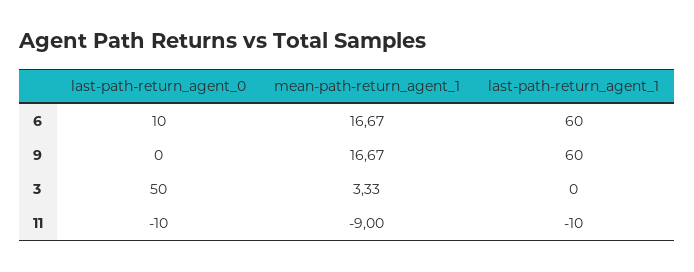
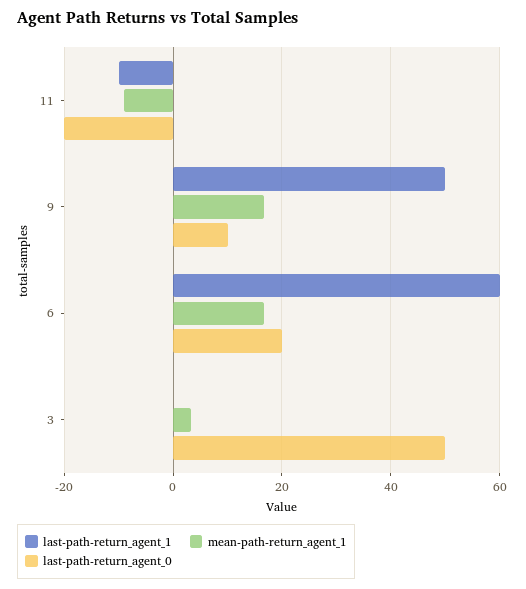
last-path-return_agent_0, 6: 10 -> 20
last-path-return_agent_0, 9: 0 -> 10
last-path-return_agent_1, 9: 60 -> 50
last-path-return_agent_0, 11: -10 -> -20

